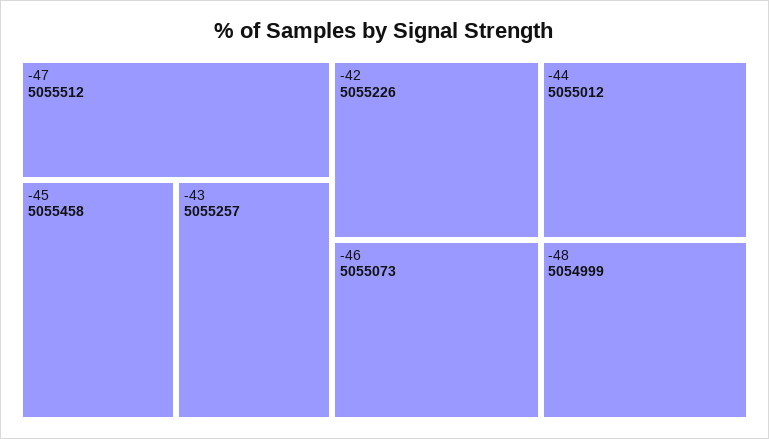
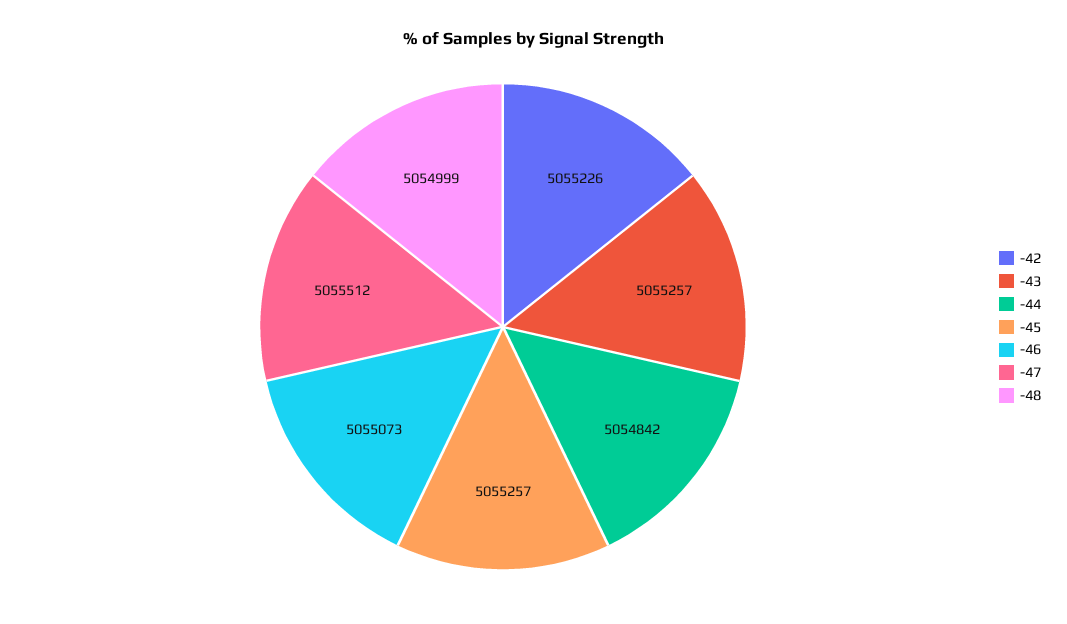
-45: 5055458 -> 5055257
-44: 5055012 -> 5054842

